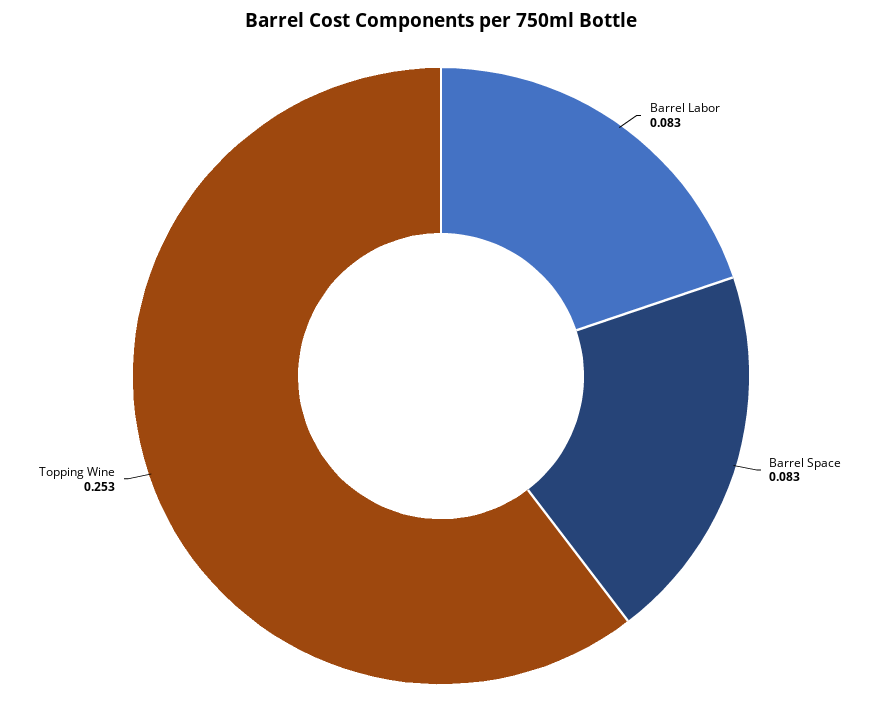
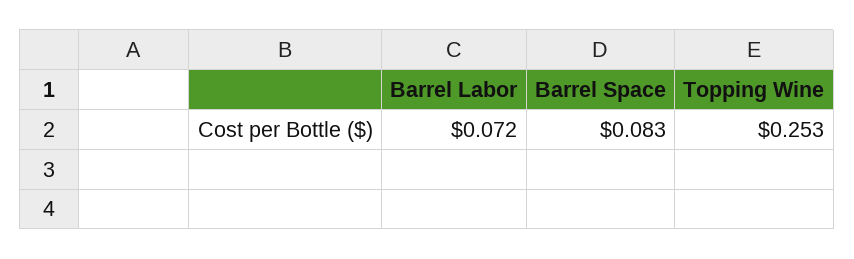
Barrel Labor: 0.083 -> 0.072

